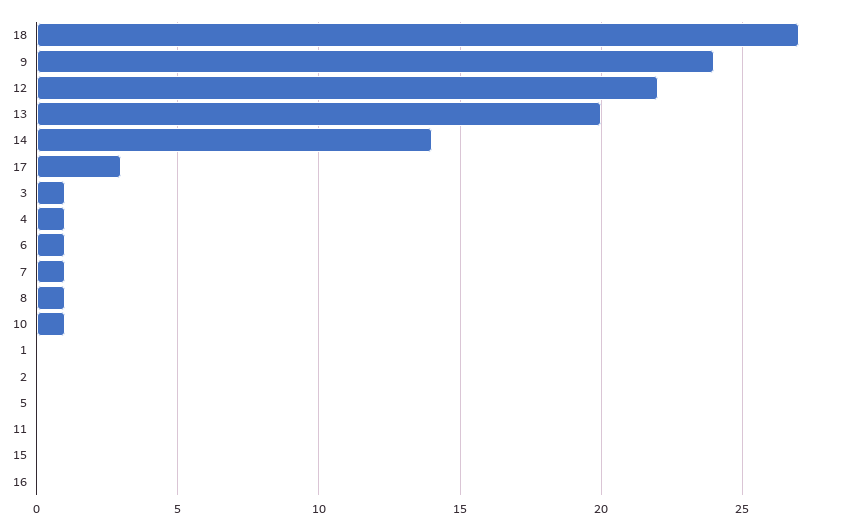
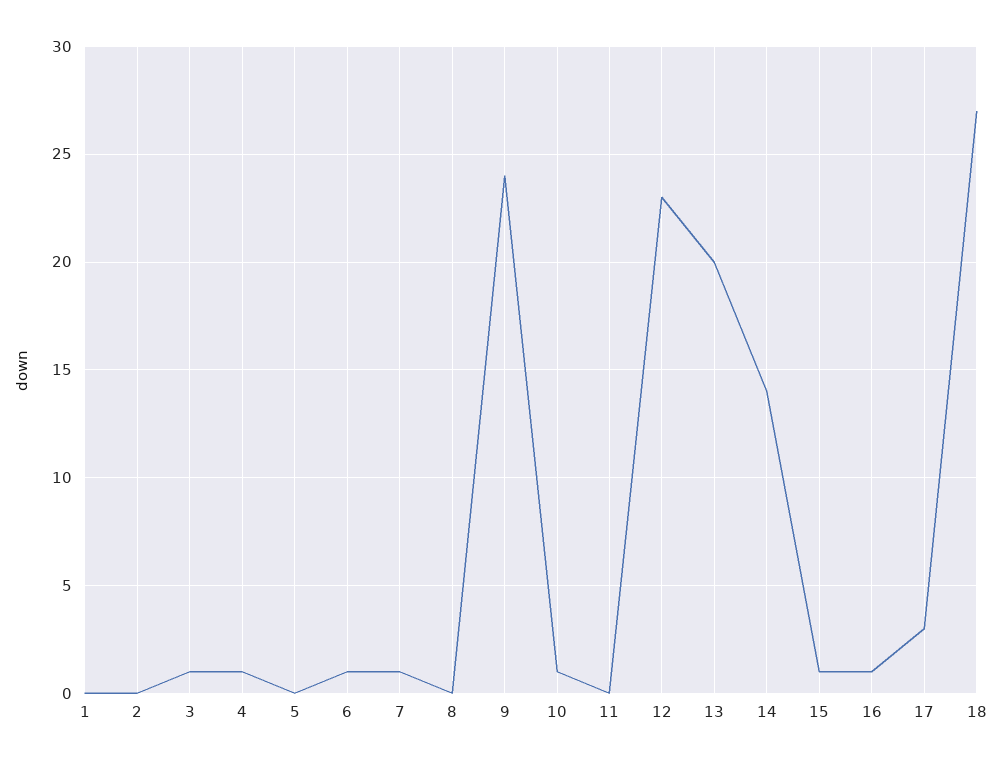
12: 22 -> 23
8: 1 -> 0
15: 0 -> 1
16: 0 -> 1

